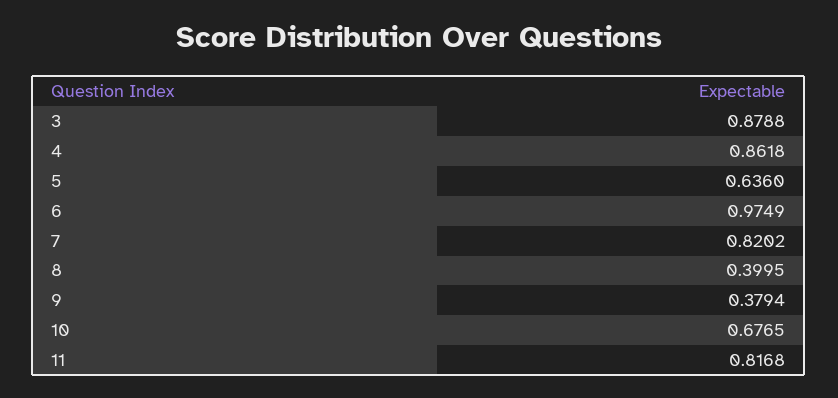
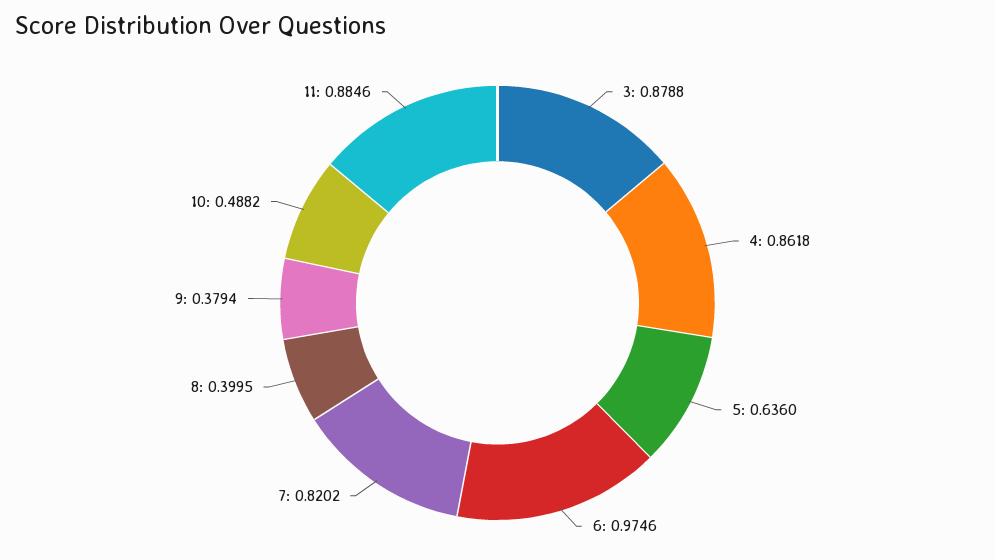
6: 0.9749 -> 0.9746
10: 0.6765 -> 0.4882
11: 0.8168 -> 0.8846

